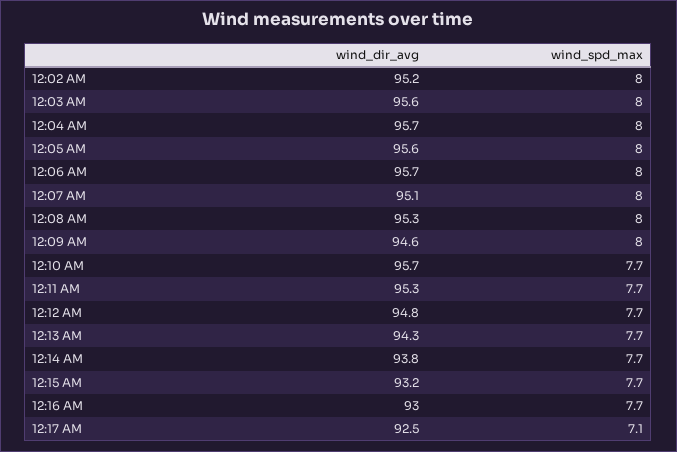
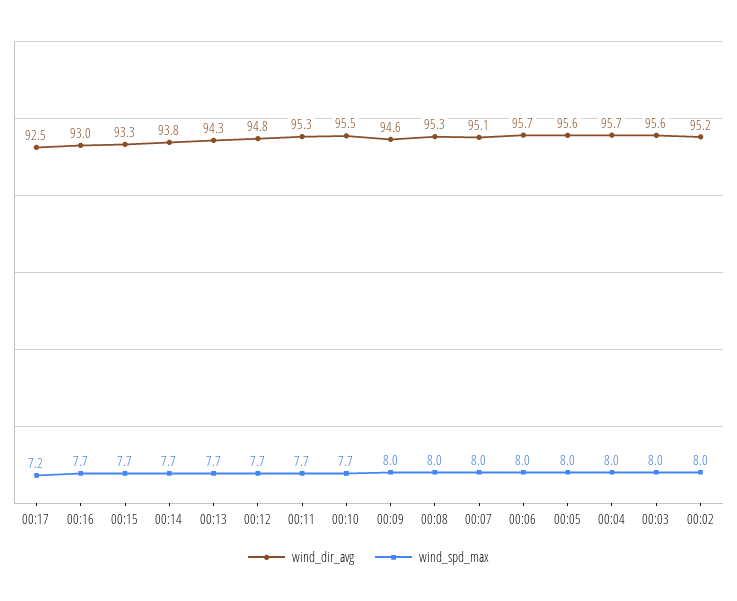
wind_dir_avg, 12:10 AM: 95.7 -> 95.5
wind_dir_avg, 12:15 AM: 93.2 -> 93.3
wind_spd_max, 12:17 AM: 7.1 -> 7.2

